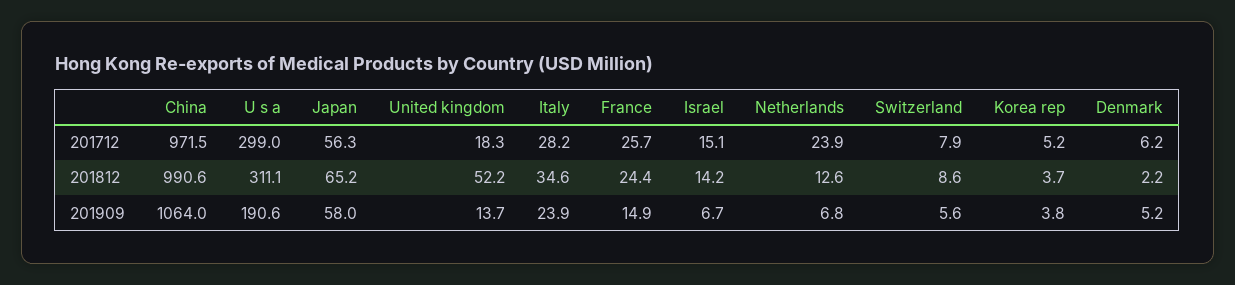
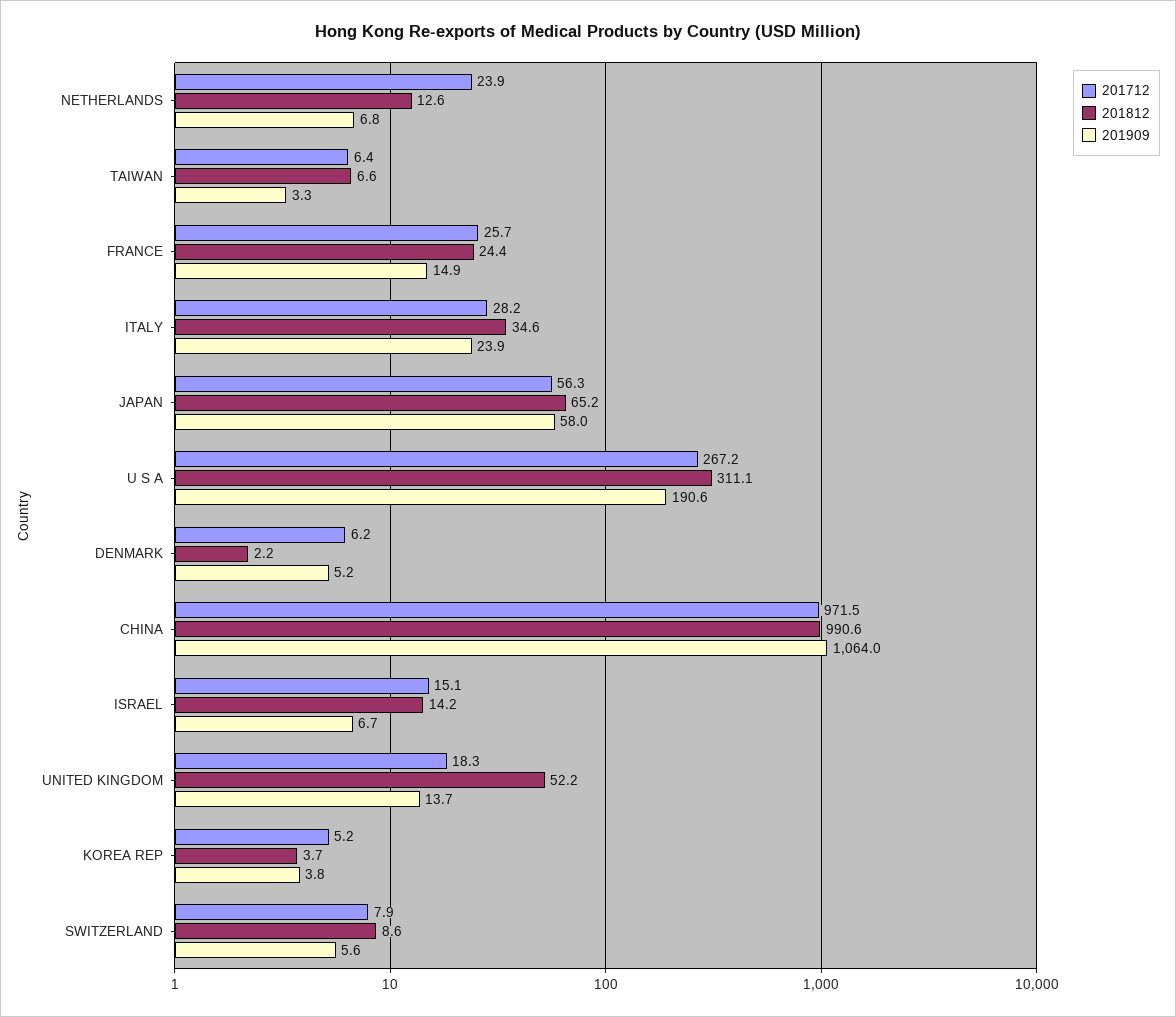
201712, U s a: 299 -> 267.2
201712, TAIWAN: none -> 6.4
201812, TAIWAN: none -> 6.6
201909, TAIWAN: none -> 3.3

